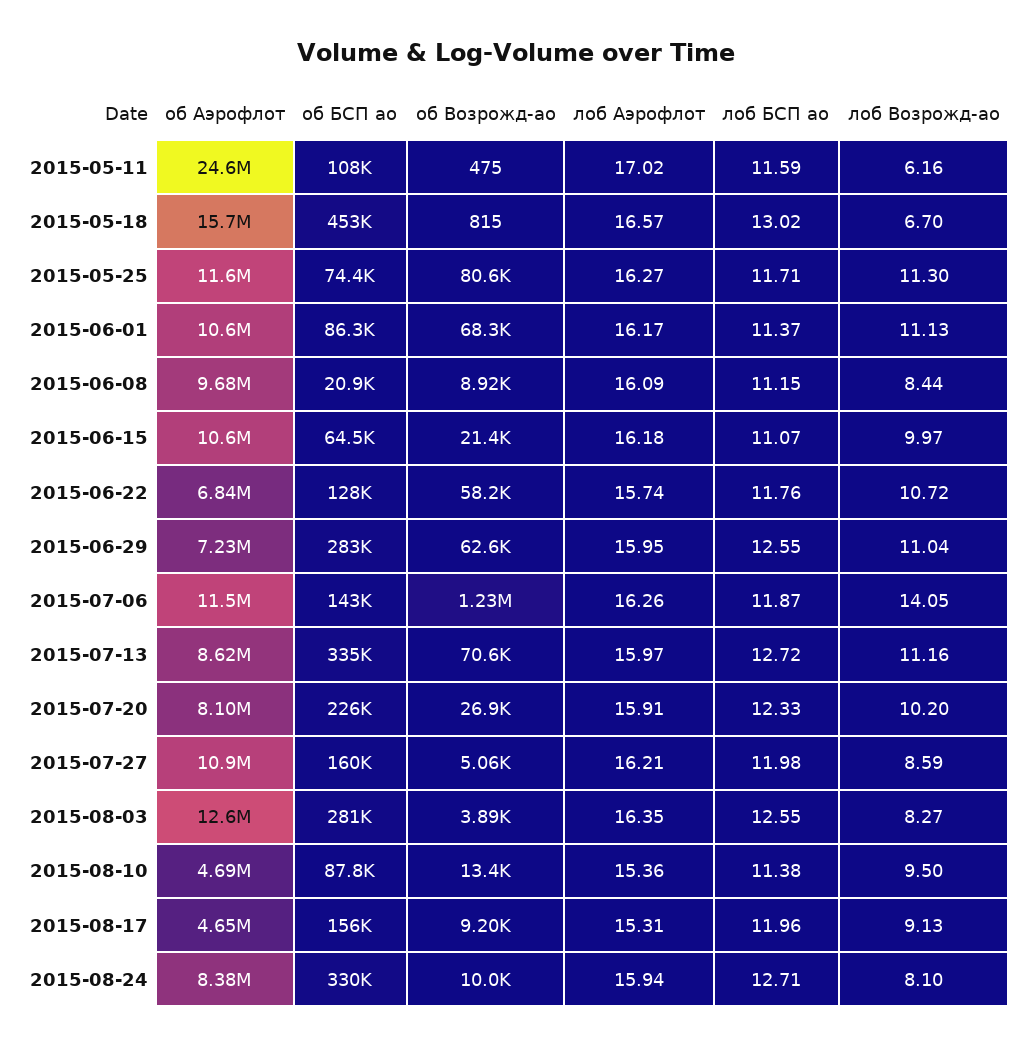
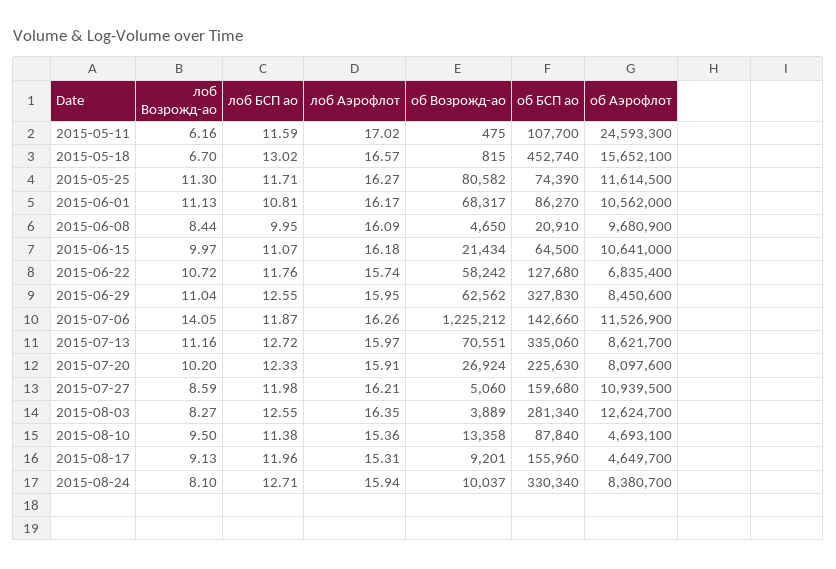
лоб БСП ао, 2015-06-01: 11.37 -> 10.81
об Возрожд-ао, 2015-06-08: 8920 -> 4650
лоб БСП ао, 2015-06-08: 11.15 -> 9.95
об Аэрофлот, 2015-06-29: 7230000 -> 8450600
об БСП ао, 2015-06-29: 283000 -> 327830

